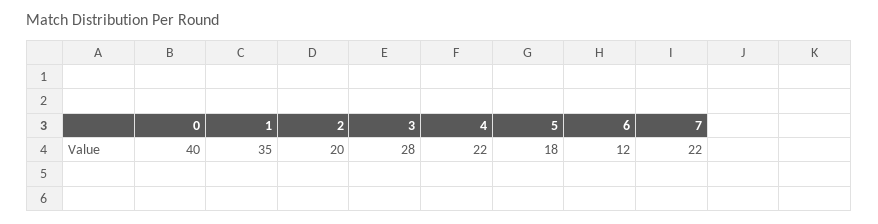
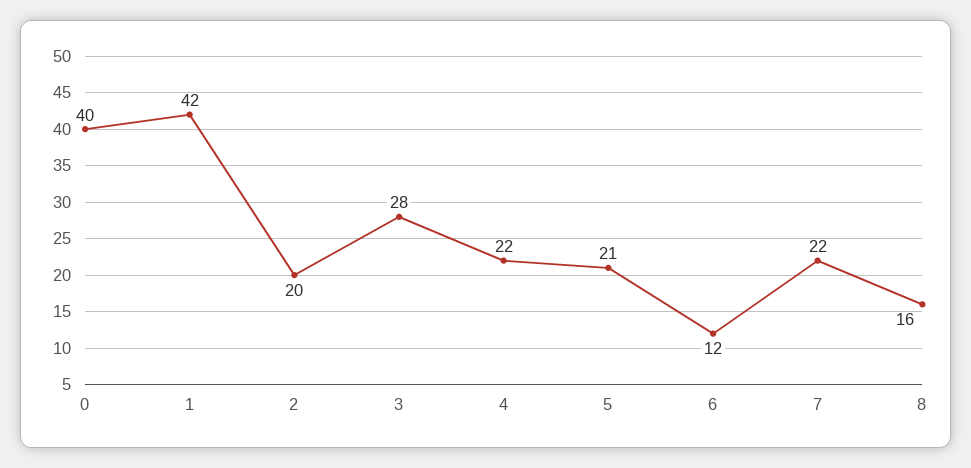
1: 35 -> 42
5: 18 -> 21
8: none -> 16

